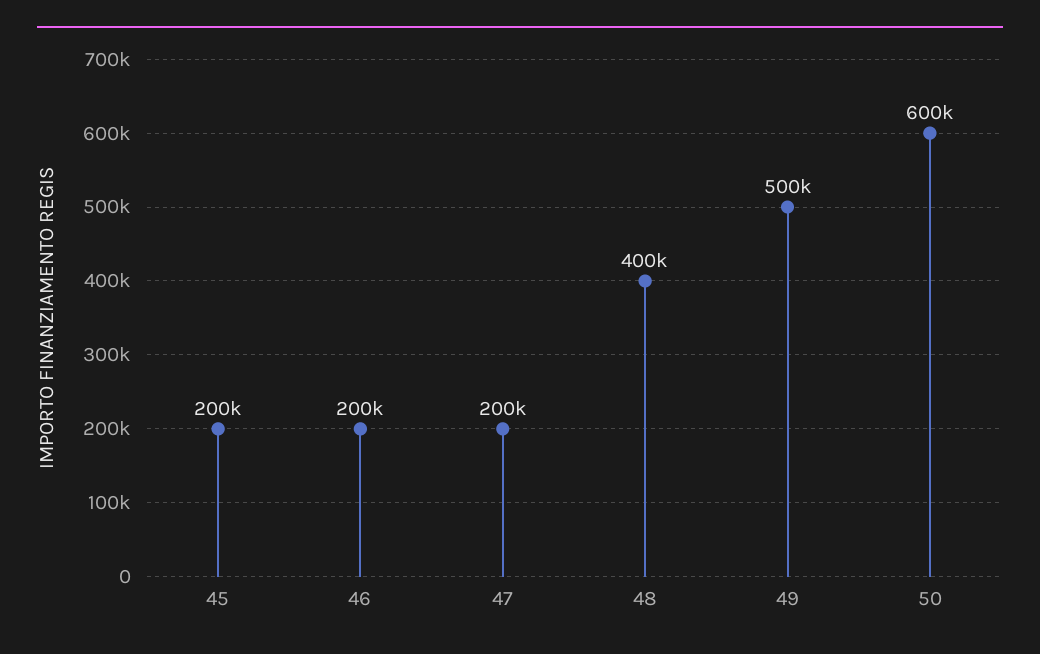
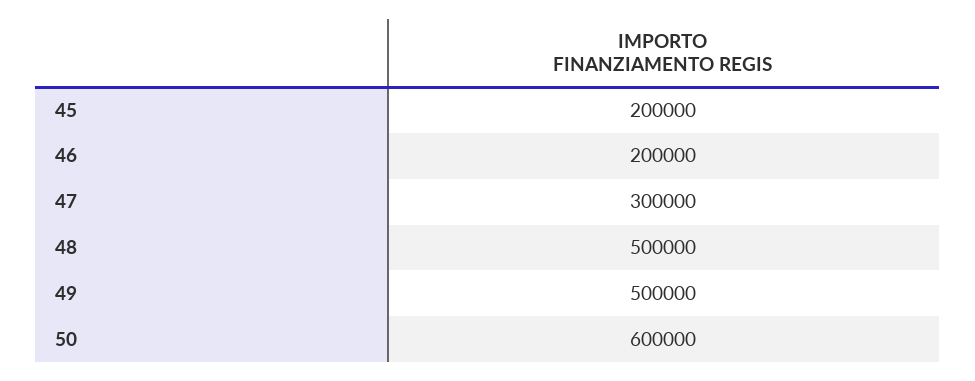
47: 200000 -> 300000
48: 400000 -> 500000

